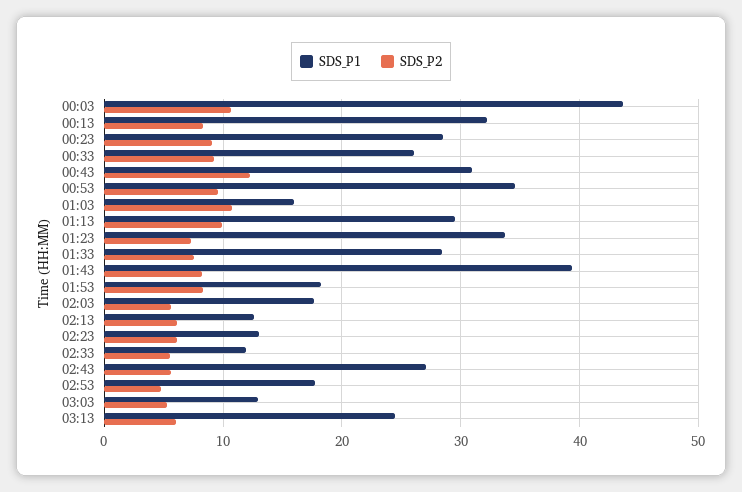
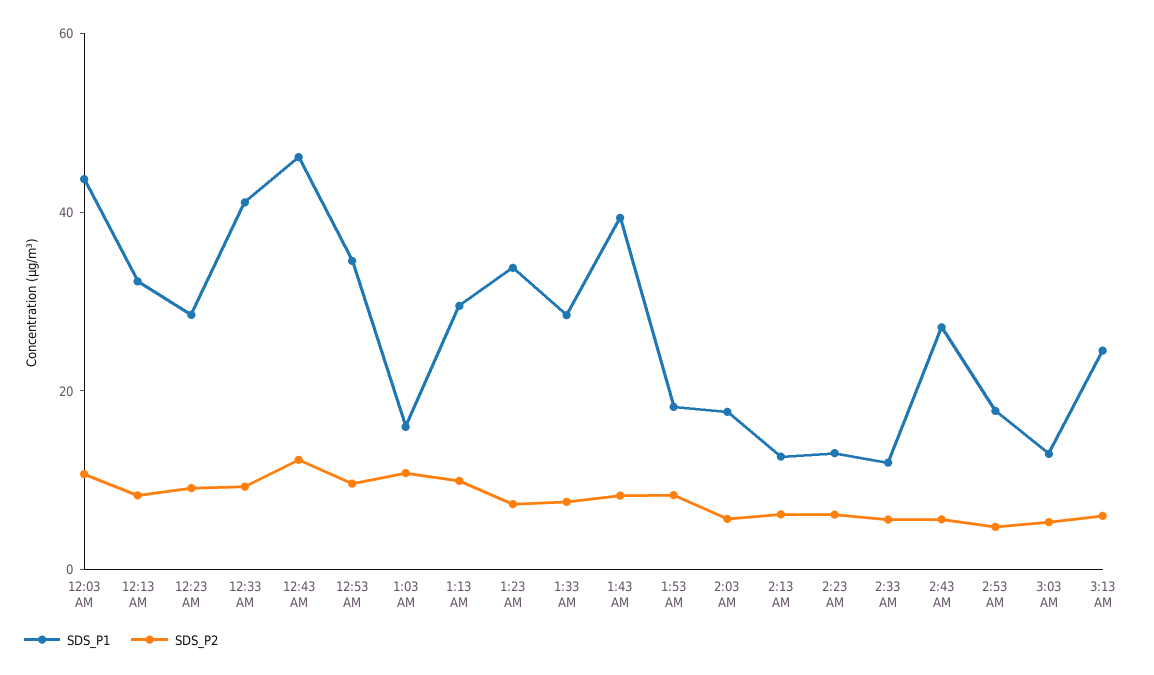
SDS_P1, 00:33: 26 -> 40
SDS_P1, 00:43: 31 -> 45

